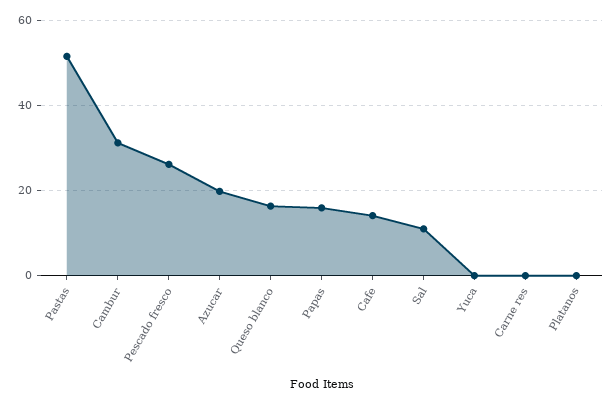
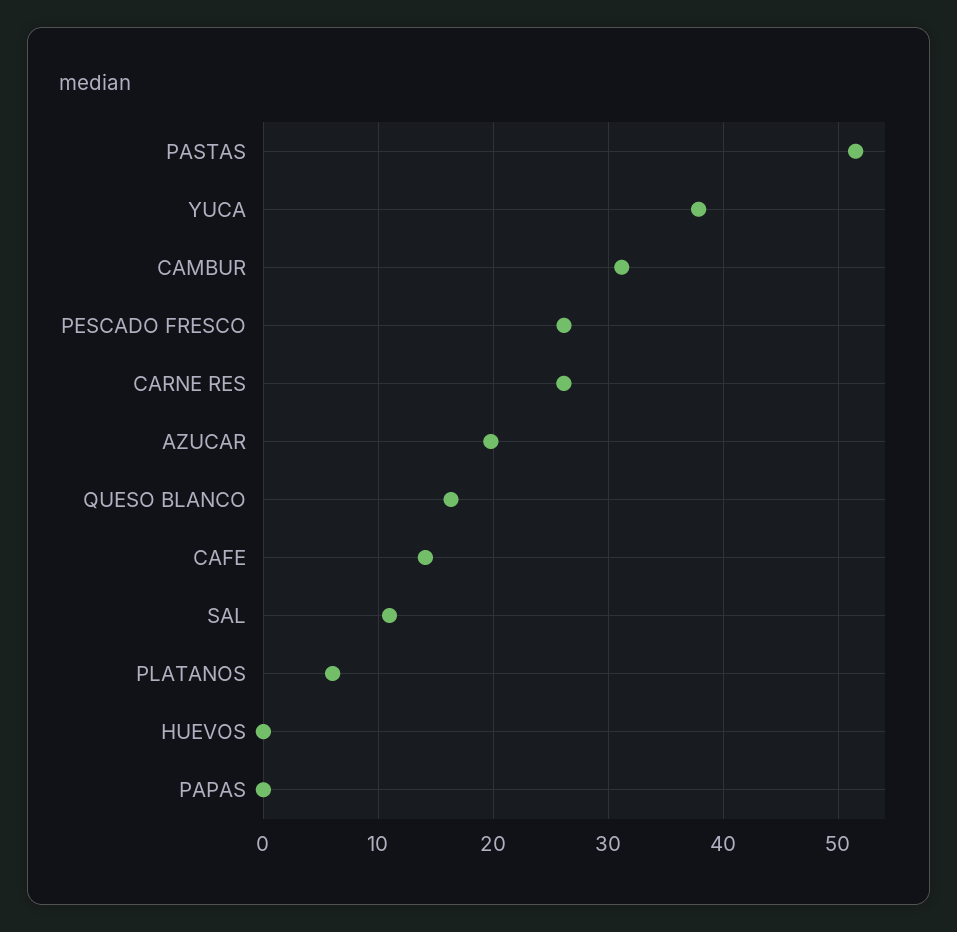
Papas: 16 -> 0
Yuca: 0 -> 38
Carne res: 0 -> 26
Platanos: 0 -> 6
HUEVOS: none -> 0

